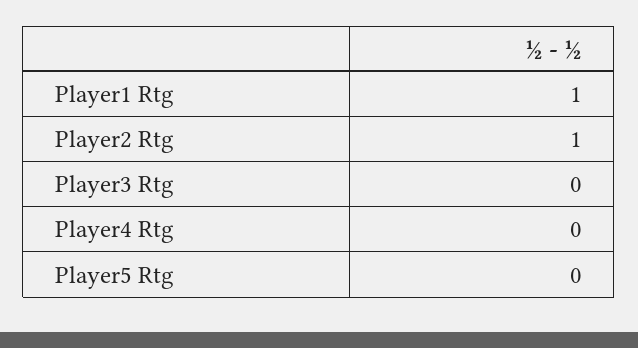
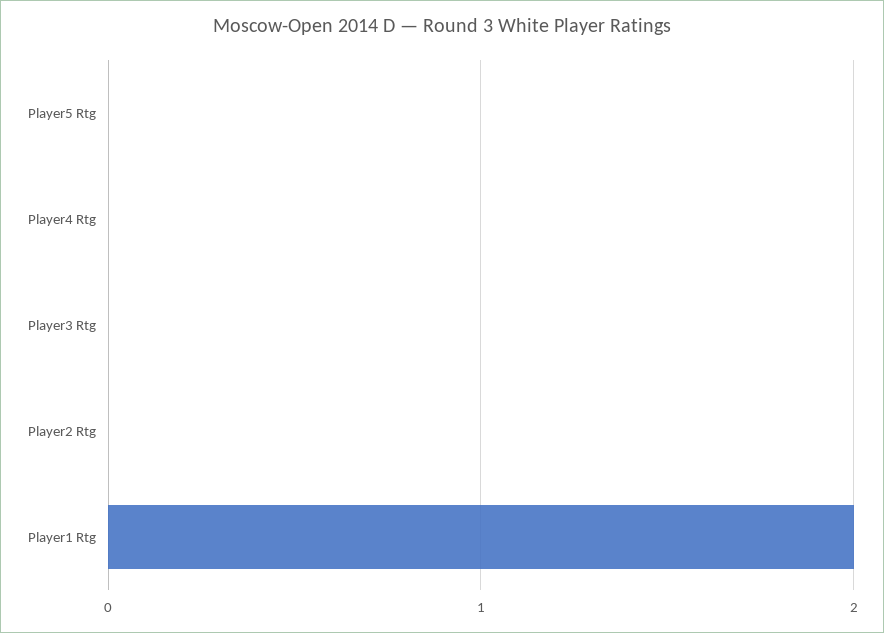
Player1 Rtg: 1 -> 2
Player2 Rtg: 1 -> 0

